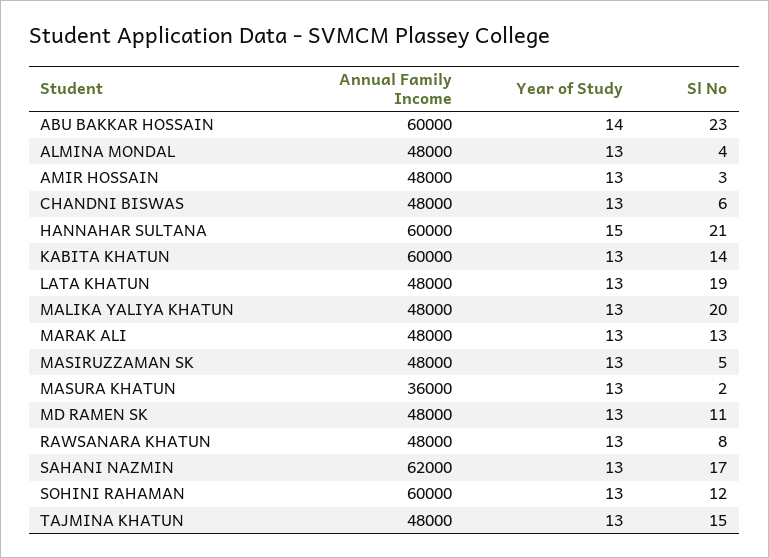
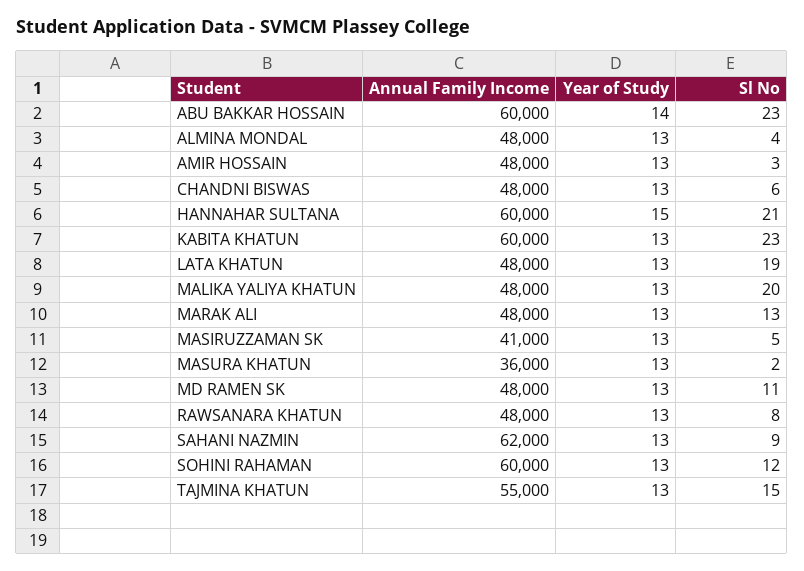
Sl No, KABITA KHATUN: 14 -> 23
Annual Family Income, MASIRUZZAMAN SK: 48000 -> 41000
Sl No, SAHANI NAZMIN: 17 -> 9
Annual Family Income, TAJMINA KHATUN: 48000 -> 55000

